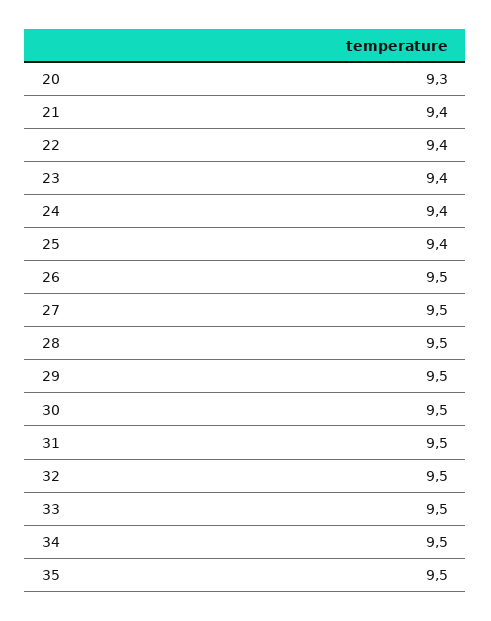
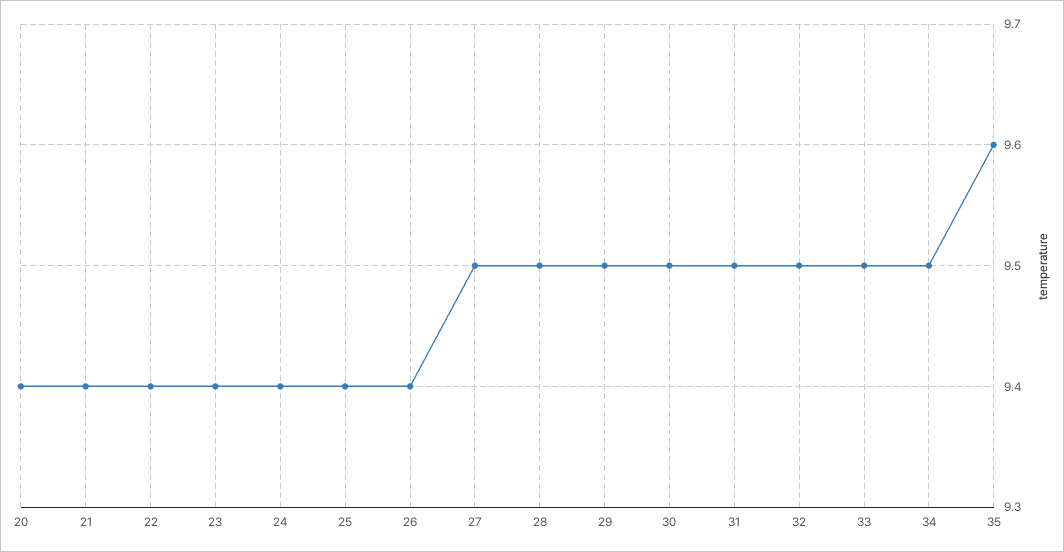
20: 9.3 -> 9.4
26: 9.5 -> 9.4
35: 9.5 -> 9.6

